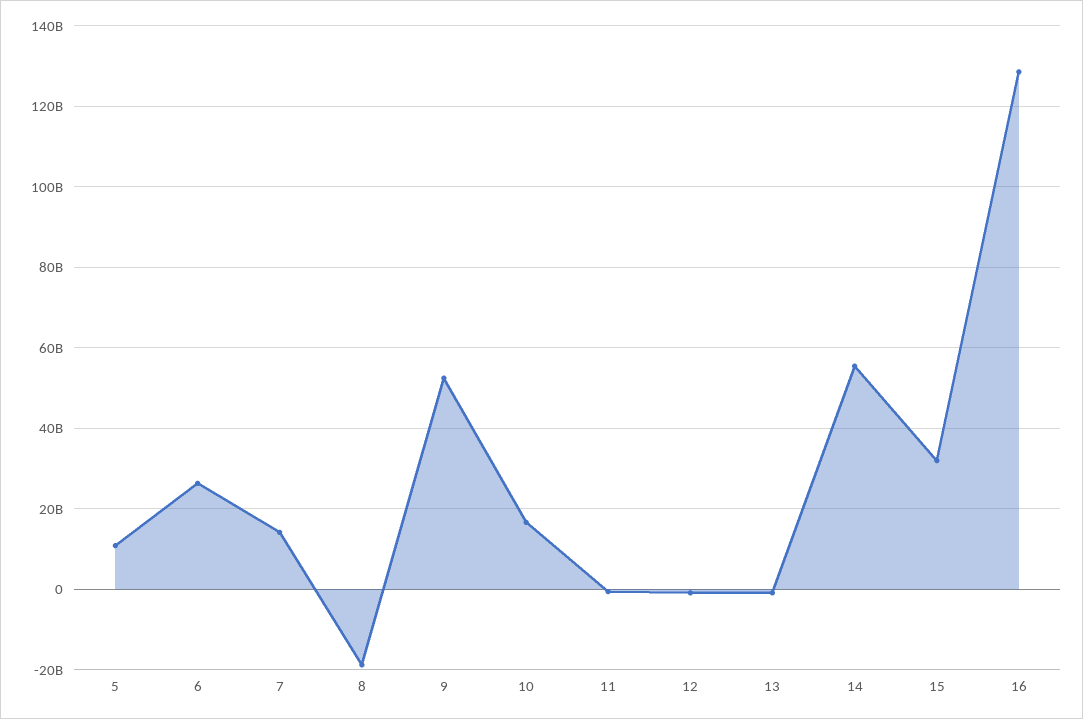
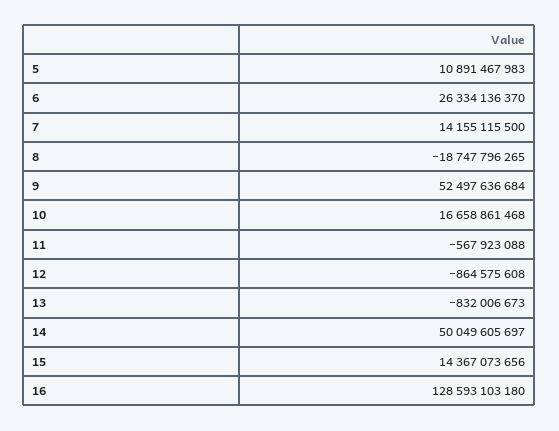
14: 56000000000 -> 50049605697
15: 32000000000 -> 14367073656

